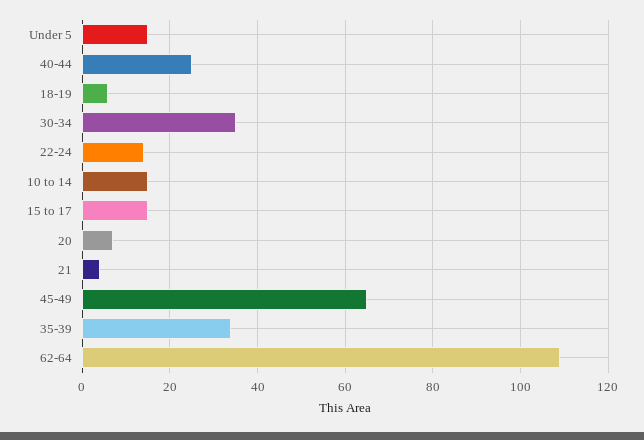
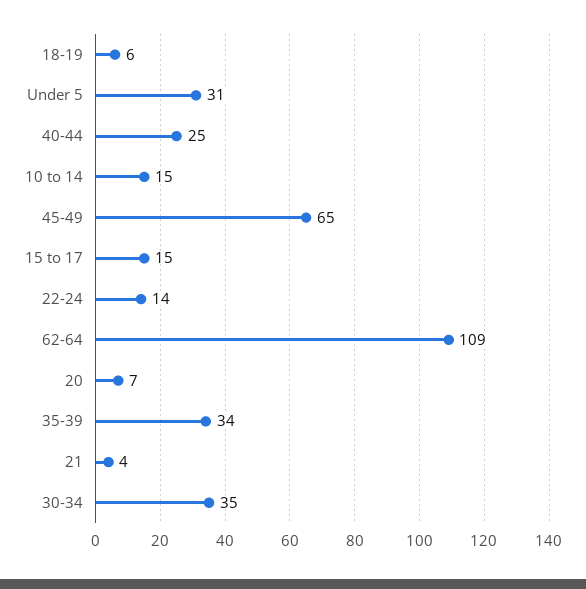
Under 5: 15 -> 31

